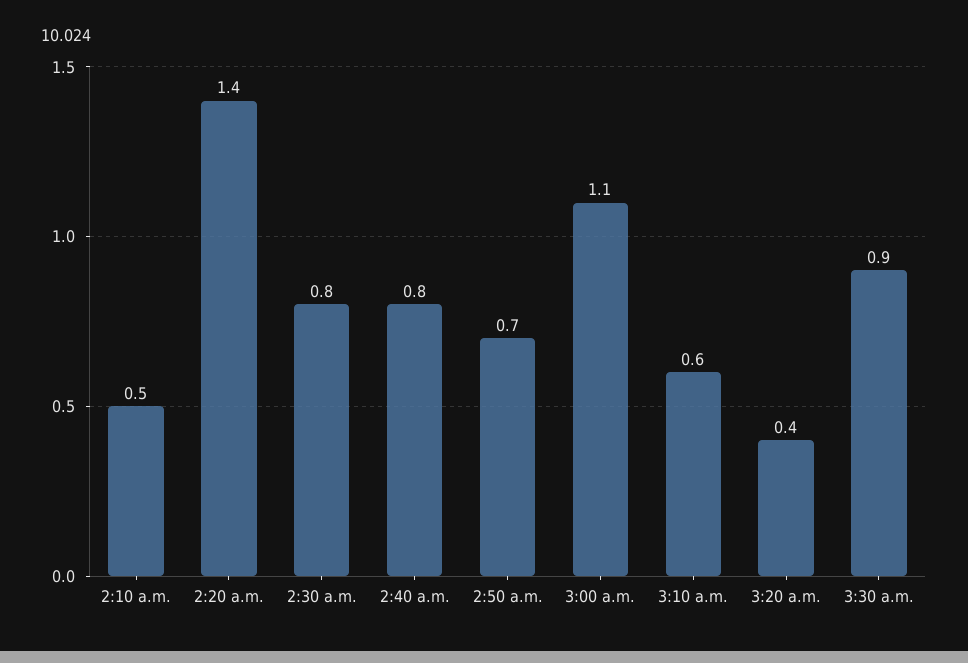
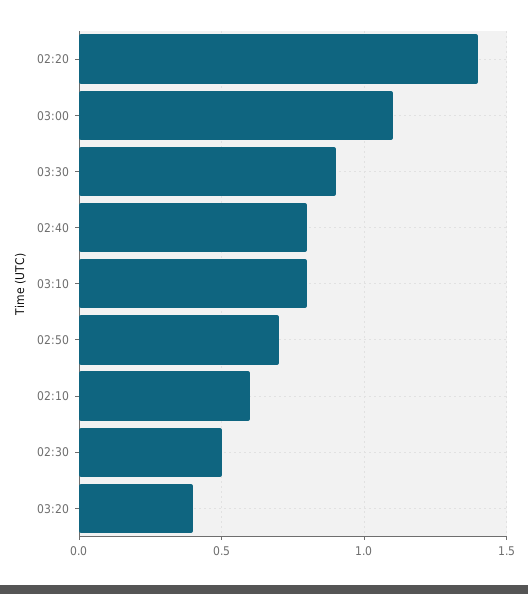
2:10 a.m.: 0.5 -> 0.6
2:30 a.m.: 0.8 -> 0.5
3:10 a.m.: 0.6 -> 0.8

